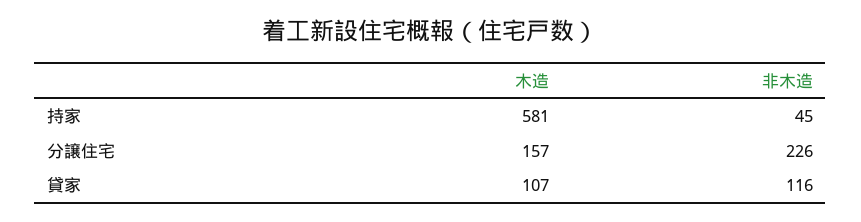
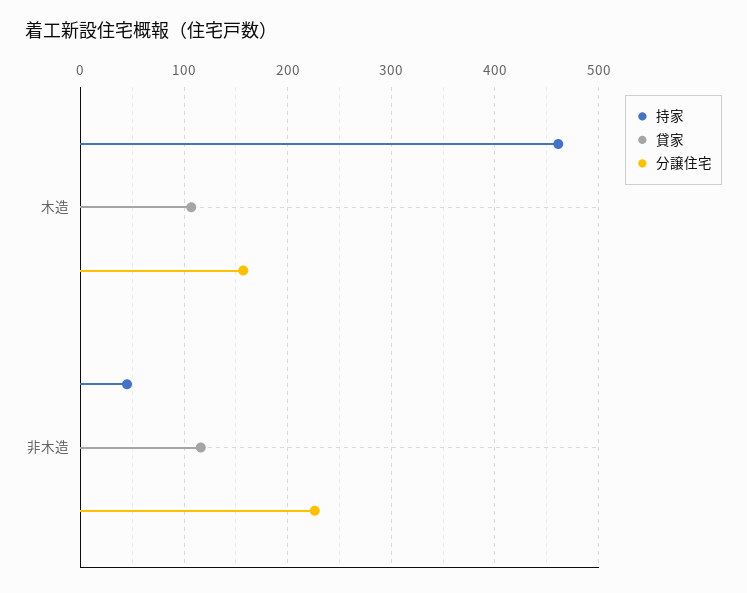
持家, 木造: 581 -> 460

